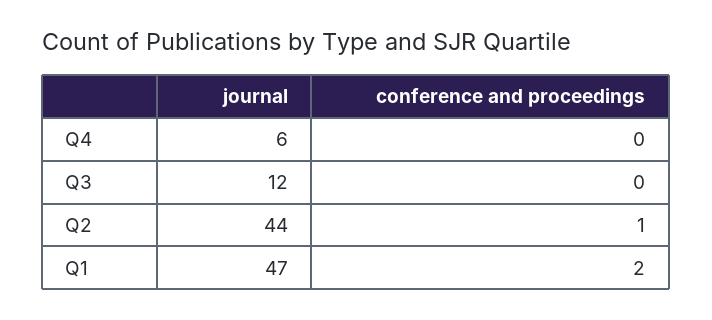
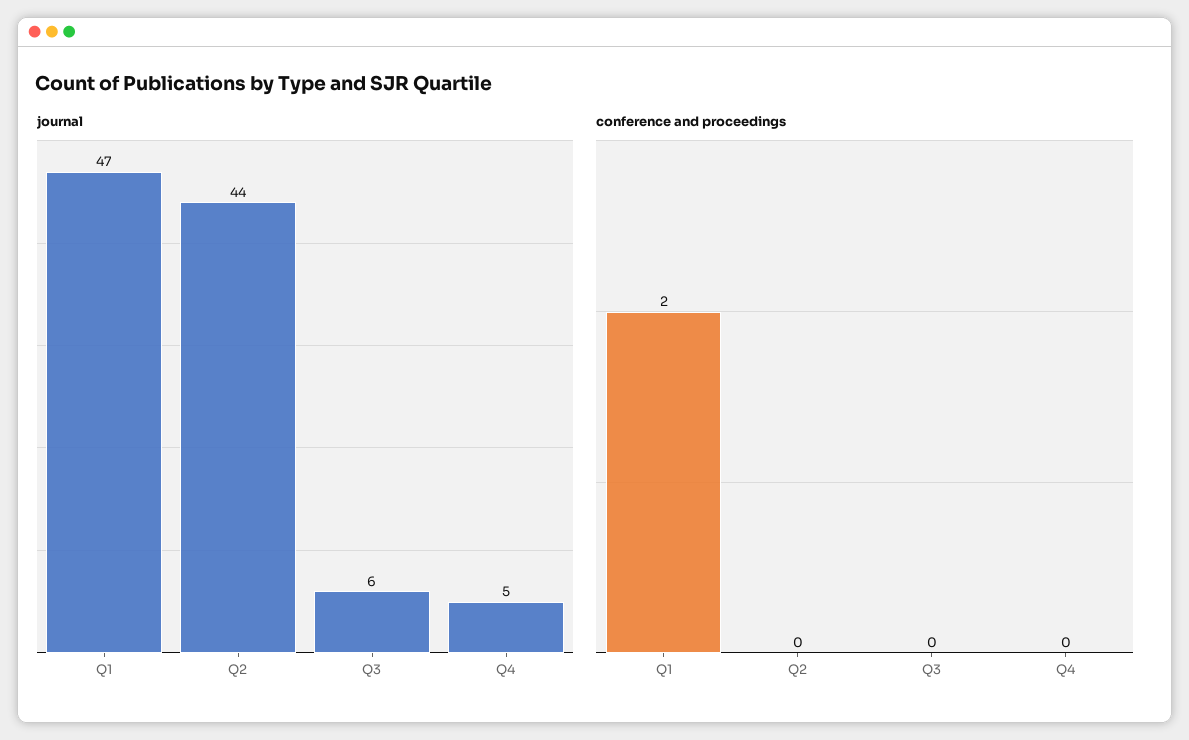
journal, Q4: 6 -> 5
journal, Q3: 12 -> 6
conference and proceedings, Q2: 1 -> 0

